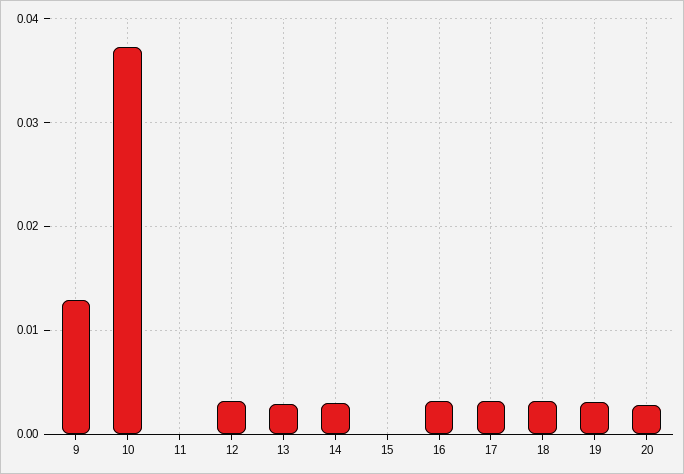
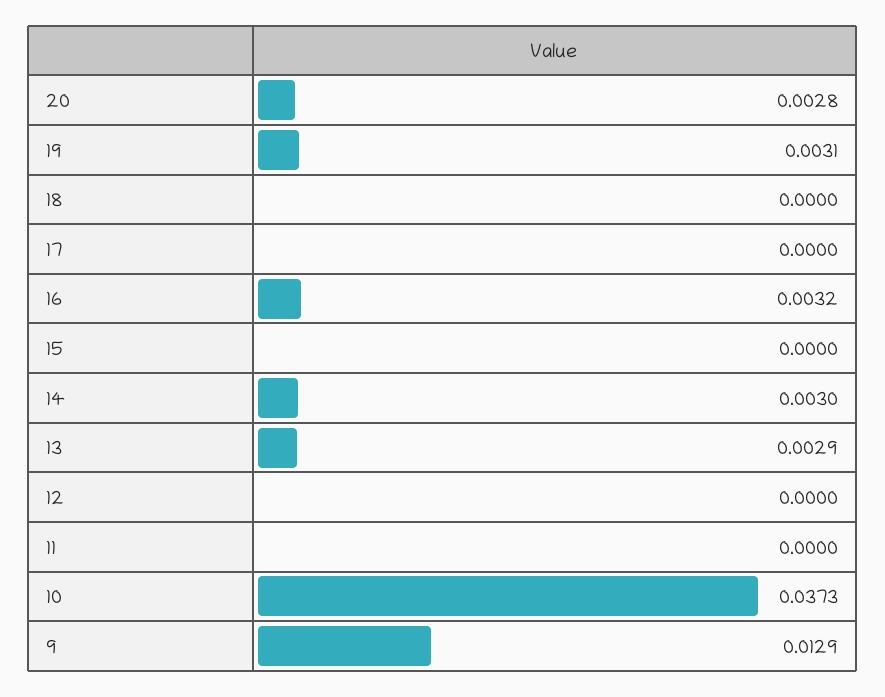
12: 0.003 -> 0
17: 0.003 -> 0
18: 0.003 -> 0

